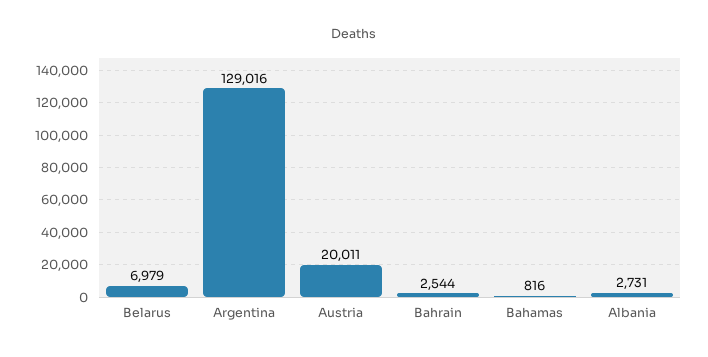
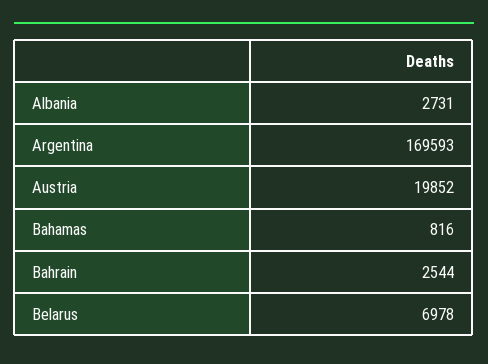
Belarus: 6979 -> 6978
Argentina: 129016 -> 169593
Austria: 20011 -> 19852

